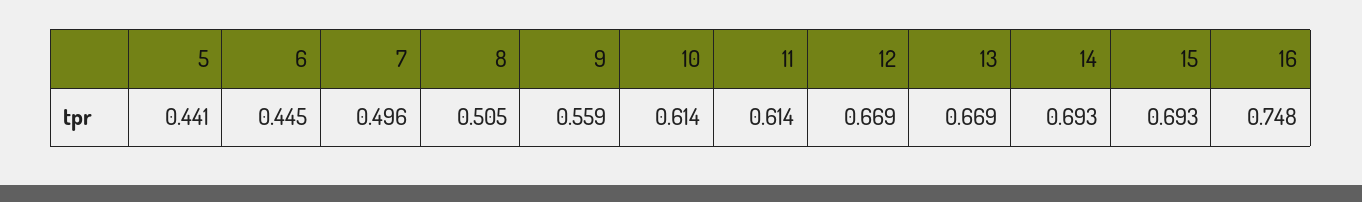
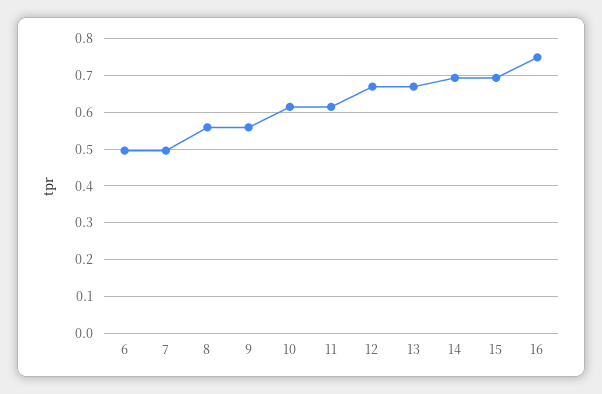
5: 0.441 -> none
6: 0.445 -> 0.5
8: 0.505 -> 0.56

